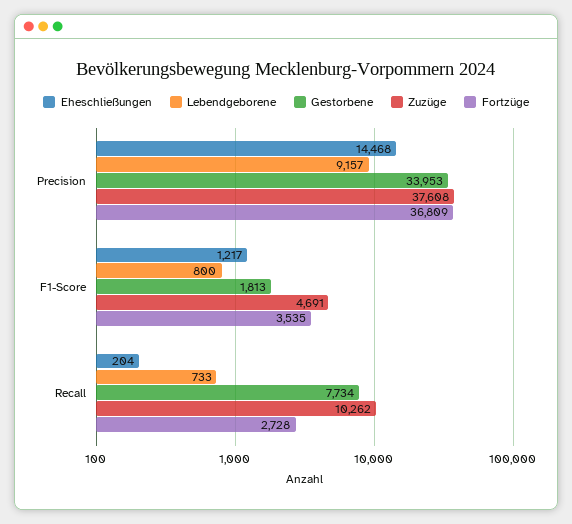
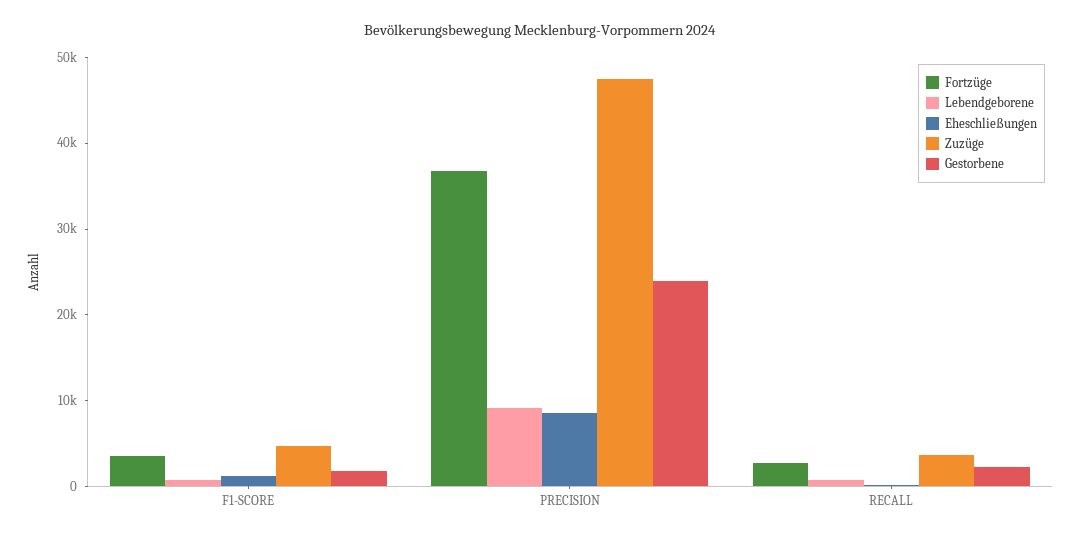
Eheschließungen, Precision: 14468 -> 8000
Gestorbene, Precision: 33953 -> 24000
Zuzüge, Precision: 37608 -> 48000
Gestorbene, Recall: 7734 -> 2000
Zuzüge, Recall: 10262 -> 4000

